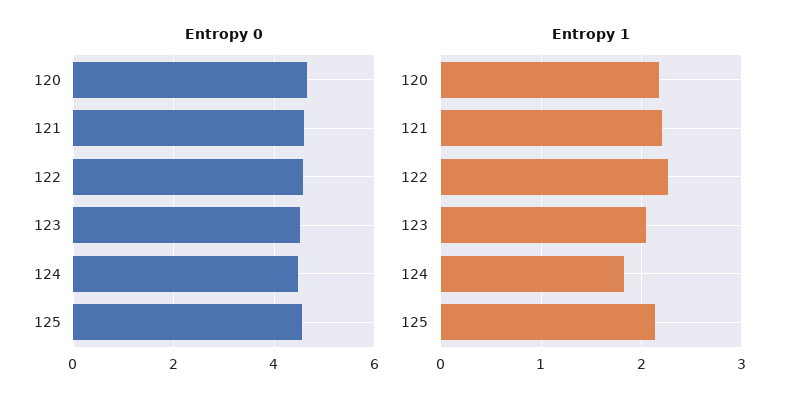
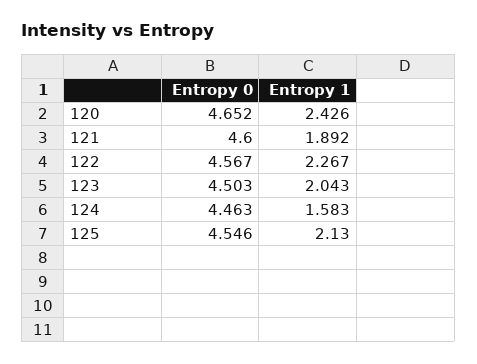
Entropy 1, 120: 2.2 -> 2.426
Entropy 1, 121: 2.2 -> 1.892
Entropy 1, 124: 1.8 -> 1.583

